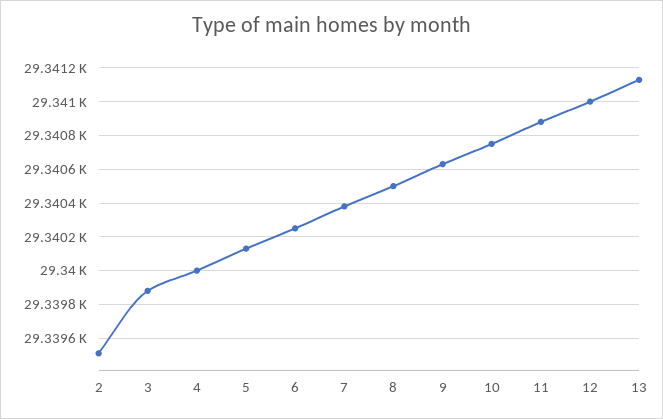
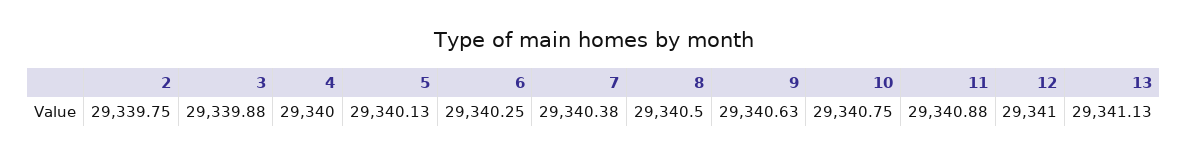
2: 29339.5 -> 29339.75

